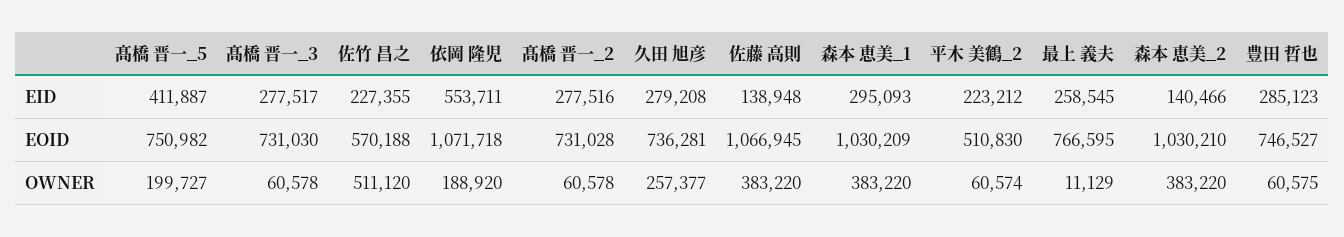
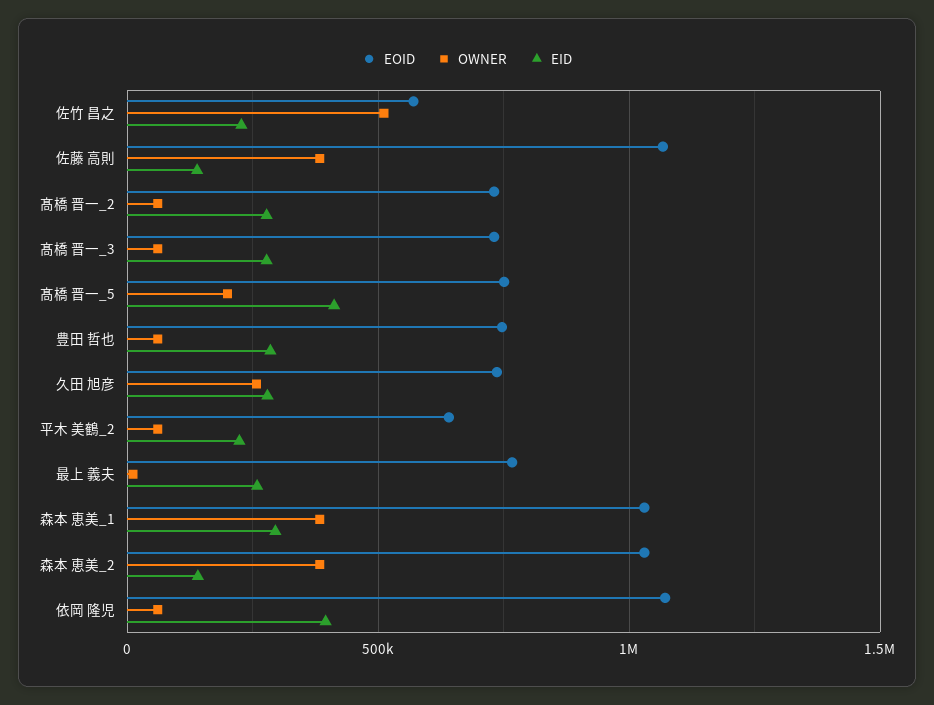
EID, 依岡 隆児: 553711 -> 400000
EOID, 平木 美鶴_2: 510830 -> 650000
OWNER, 依岡 隆児: 188920 -> 50000

